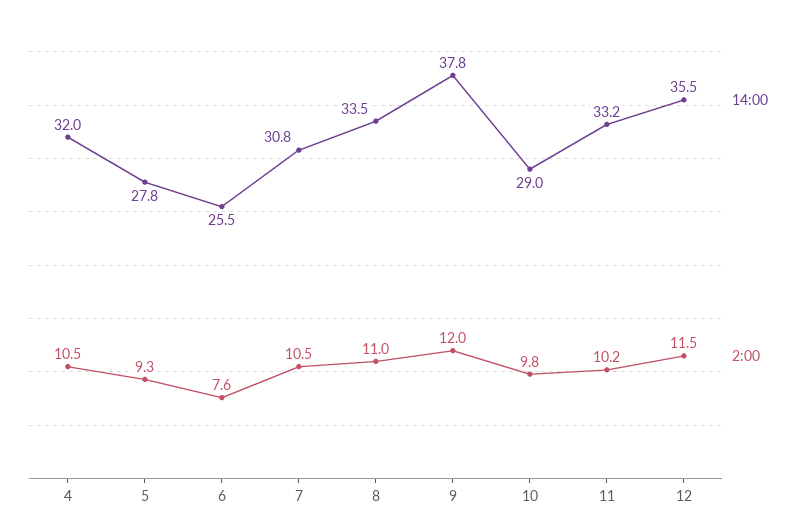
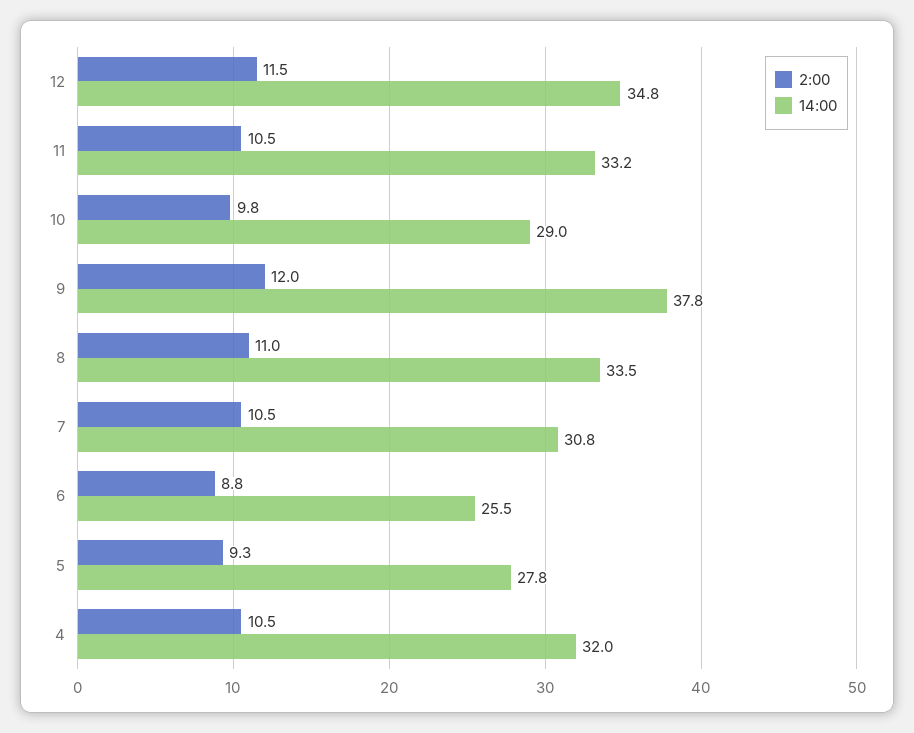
2:00, 6: 7.6 -> 8.8
2:00, 11: 10.2 -> 10.5
14:00, 12: 35.5 -> 34.8

